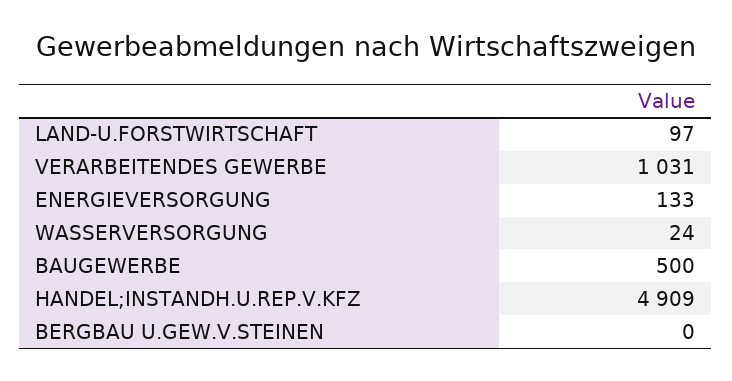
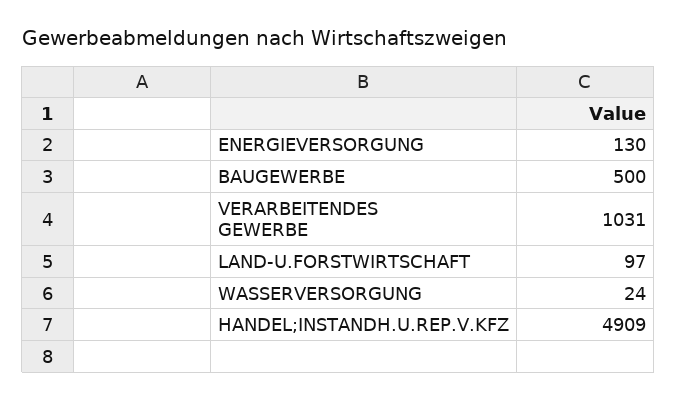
ENERGIEVERSORGUNG: 133 -> 130
BERGBAU U.GEW.V.STEINEN: 0 -> none

